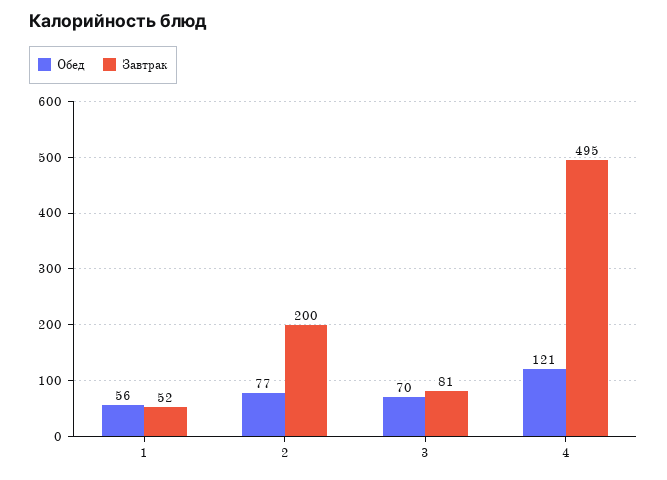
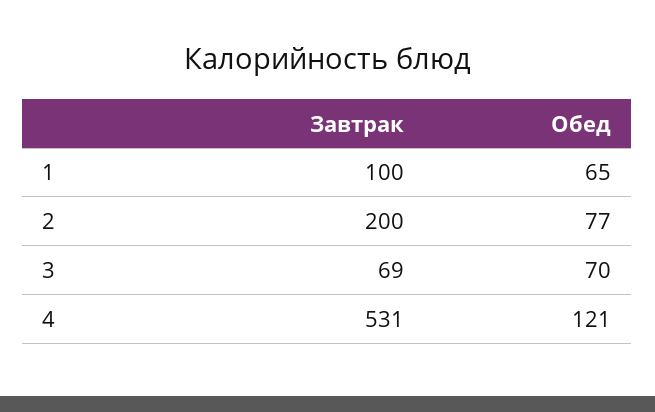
Обед, 1: 56 -> 65
Завтрак, 1: 52 -> 100
Завтрак, 3: 81 -> 69
Завтрак, 4: 495 -> 531

